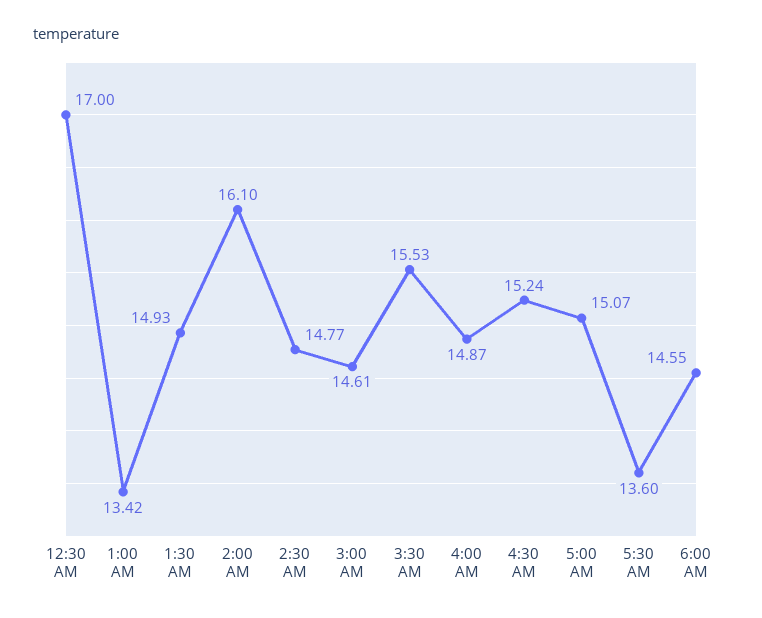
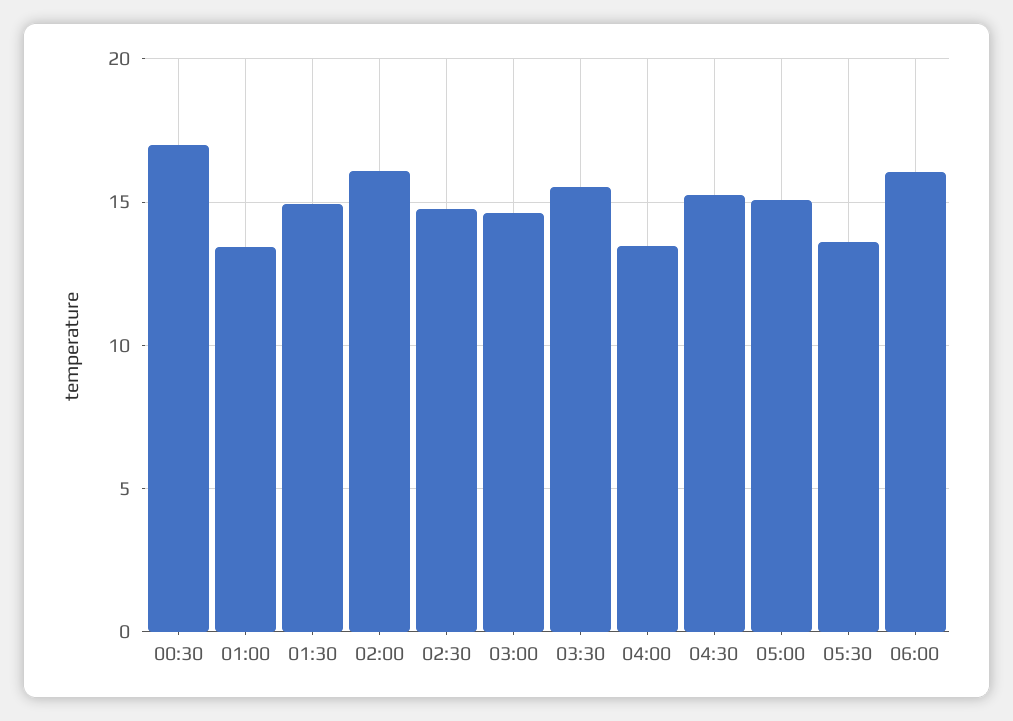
4:00 AM: 14.87 -> 13.5
6:00 AM: 14.55 -> 16

